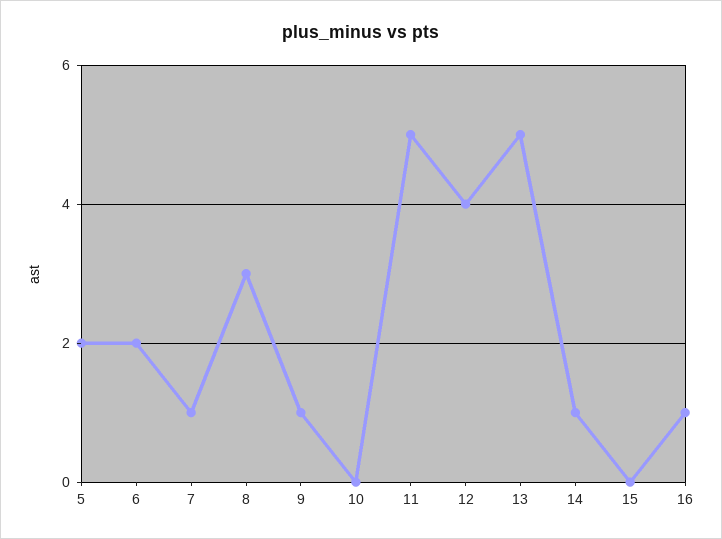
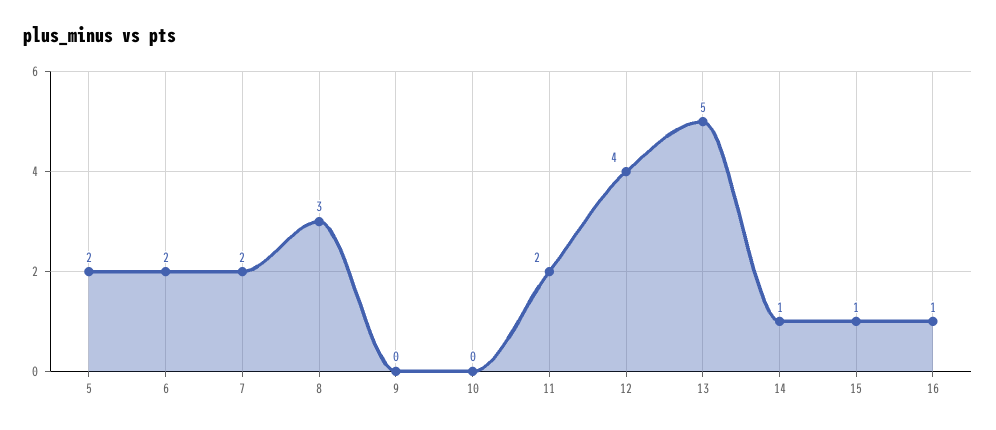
7: 1 -> 2
9: 1 -> 0
11: 5 -> 2
15: 0 -> 1

